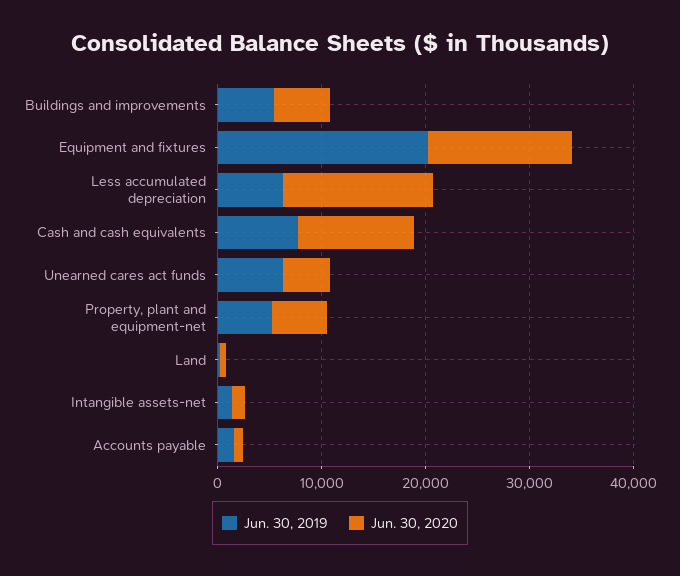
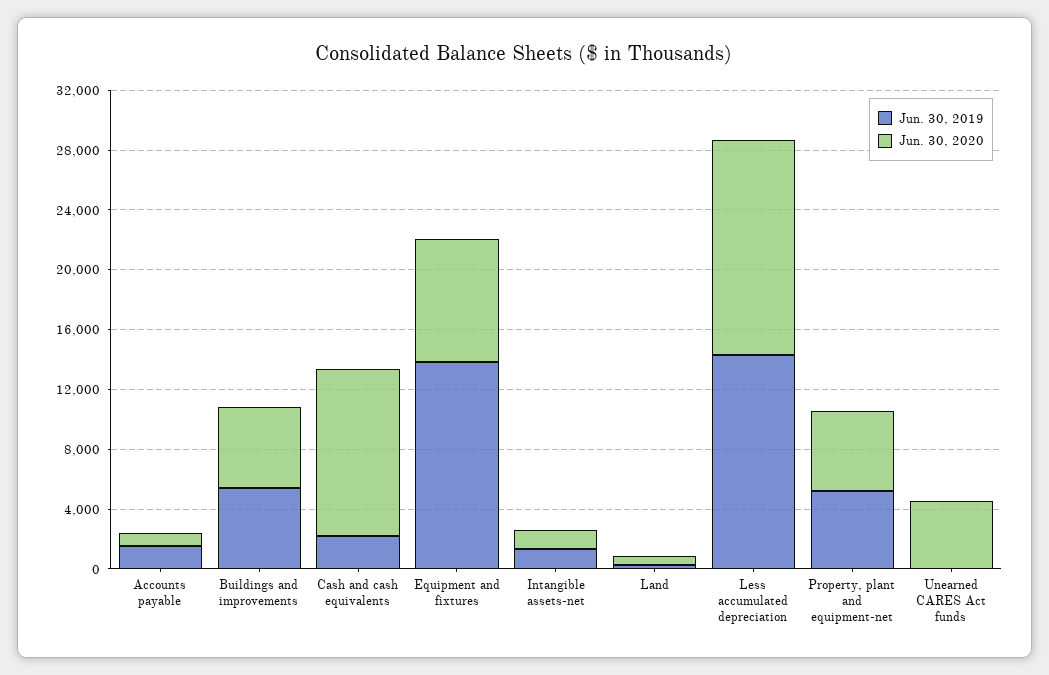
Jun. 30, 2019, Equipment and fixtures: 20000 -> 14000
Jun. 30, 2020, Equipment and fixtures: 14000 -> 8000
Jun. 30, 2019, Less accumulated depreciation: 6000 -> 14000
Jun. 30, 2019, Cash and cash equivalents: 8000 -> 2000
Jun. 30, 2019, Unearned cares act funds: 6000 -> 0

